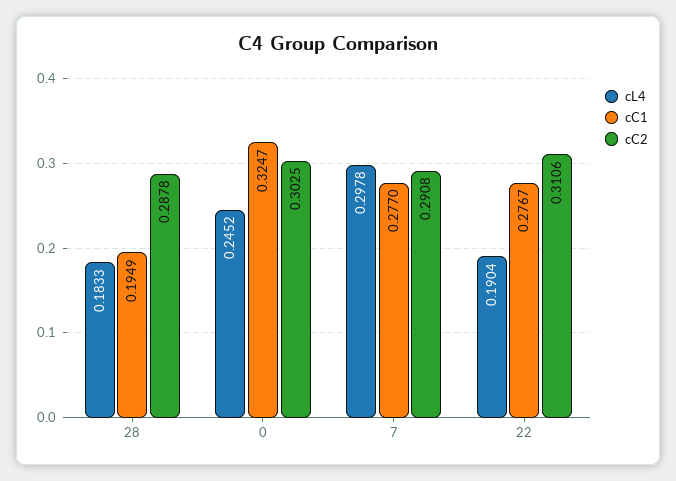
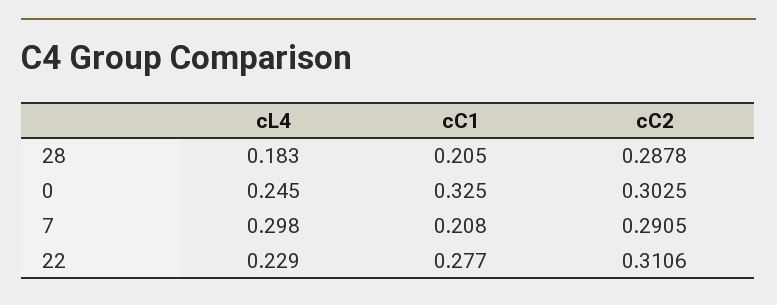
cC1, 28: 0.1949 -> 0.205
cC1, 7: 0.277 -> 0.208
cC2, 7: 0.2908 -> 0.2905
cL4, 22: 0.1904 -> 0.229

